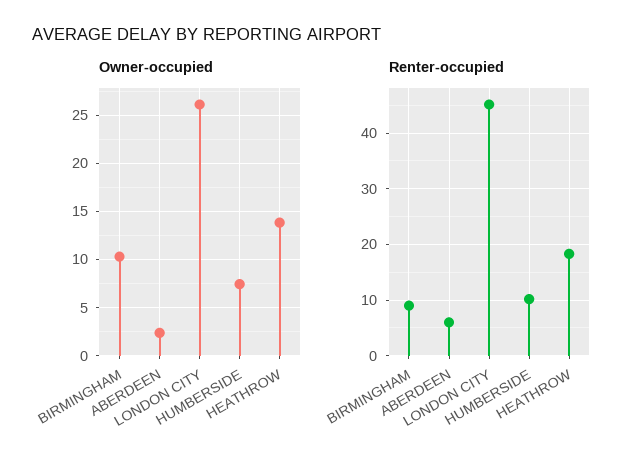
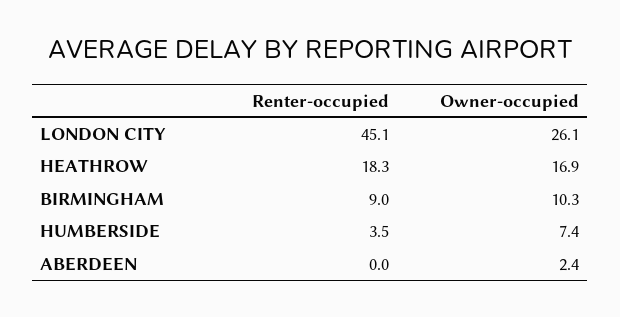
Owner-occupied, HEATHROW: 14 -> 16.9
Renter-occupied, ABERDEEN: 6 -> 0
Renter-occupied, HUMBERSIDE: 10 -> 3.5

